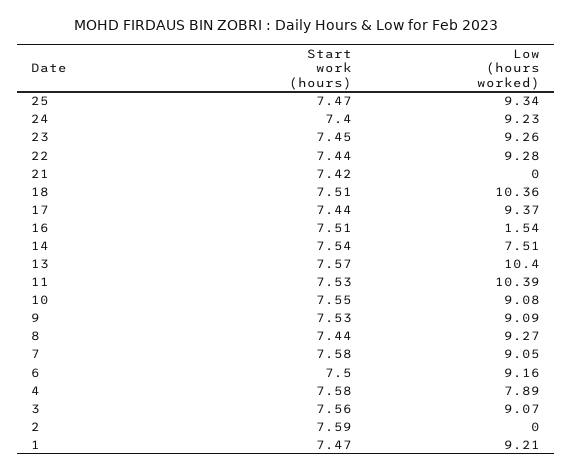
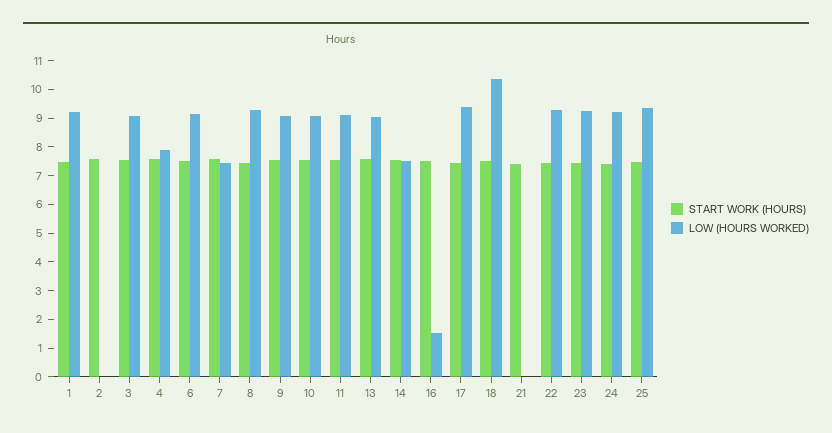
Low (hours worked), 13: 10.4 -> 9
Low (hours worked), 11: 10.39 -> 9
Low (hours worked), 7: 9.05 -> 7.5

